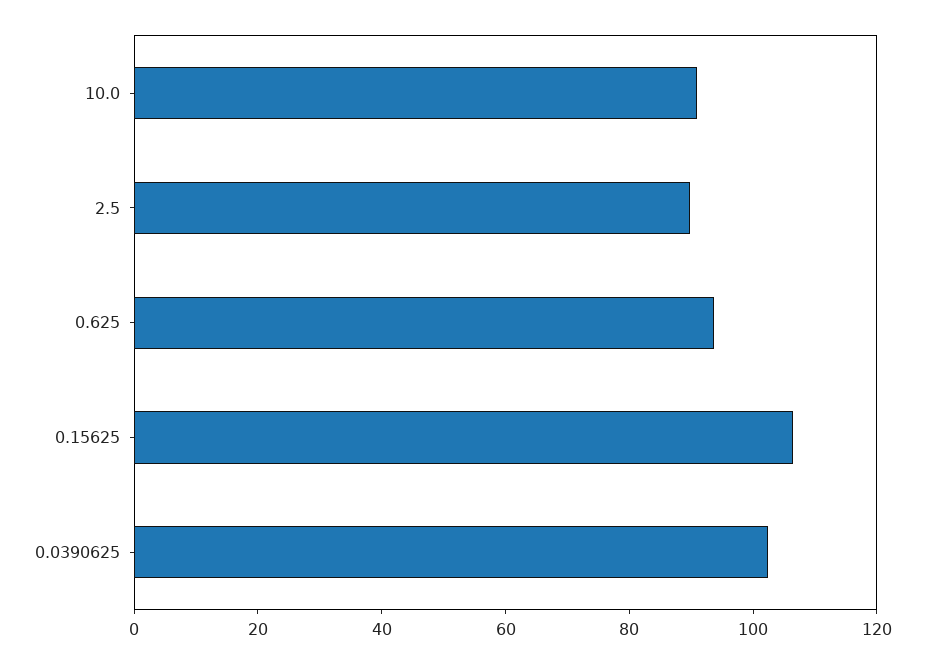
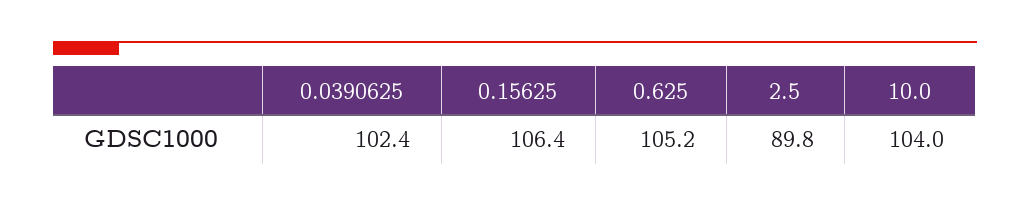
10.0: 90 -> 104
0.625: 95 -> 105.2

